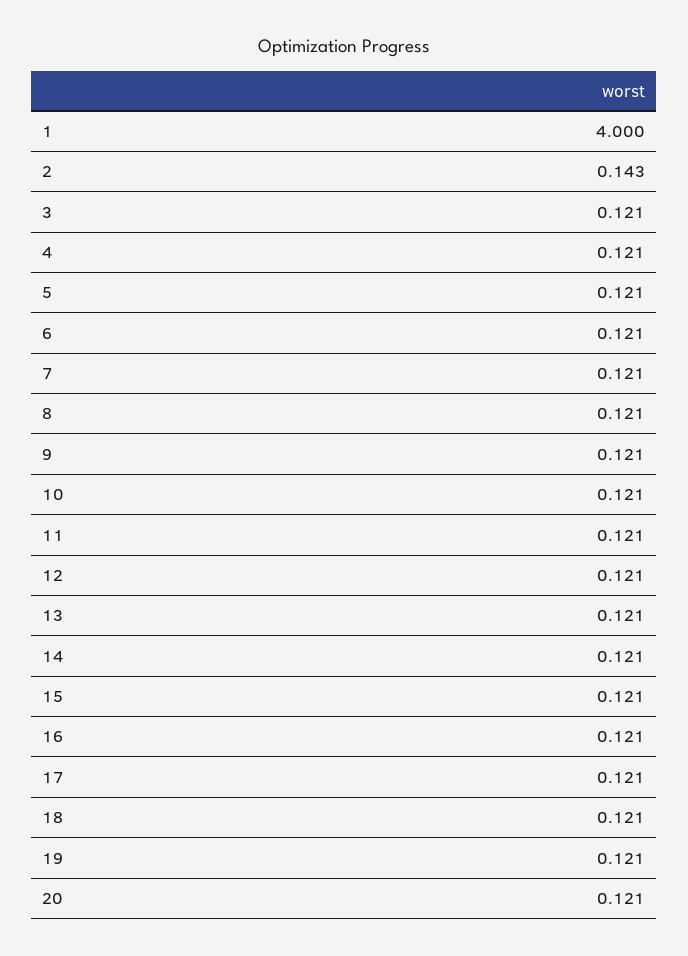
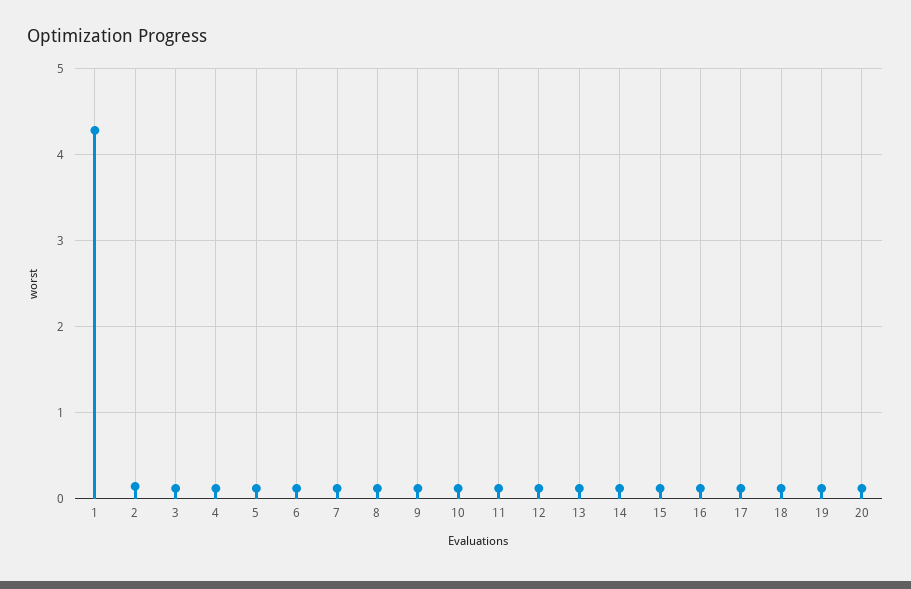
1: 4 -> 4.3

